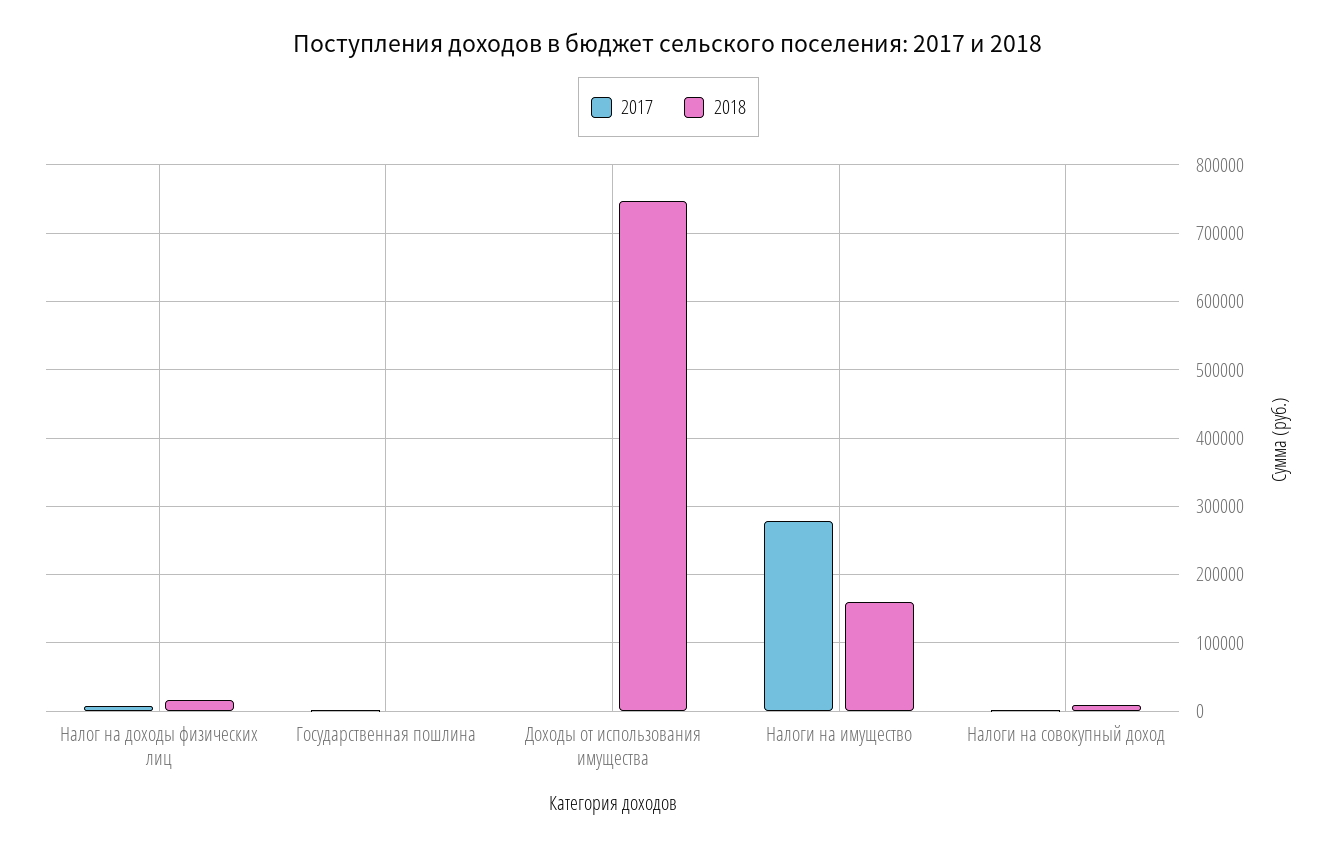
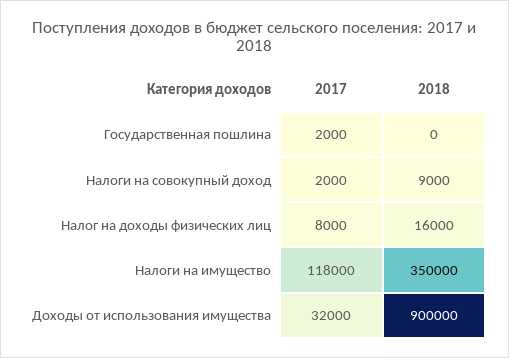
2017, Доходы от использования имущества: 0 -> 32000
2018, Доходы от использования имущества: 750000 -> 900000
2017, Налоги на имущество: 280000 -> 118000
2018, Налоги на имущество: 160000 -> 350000

